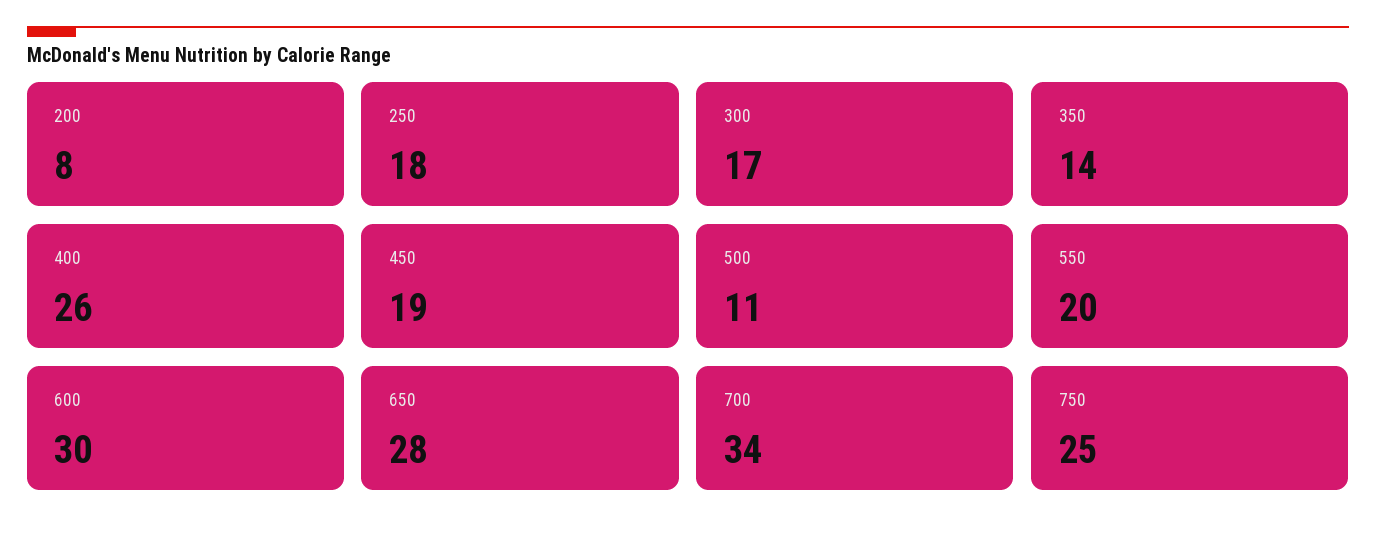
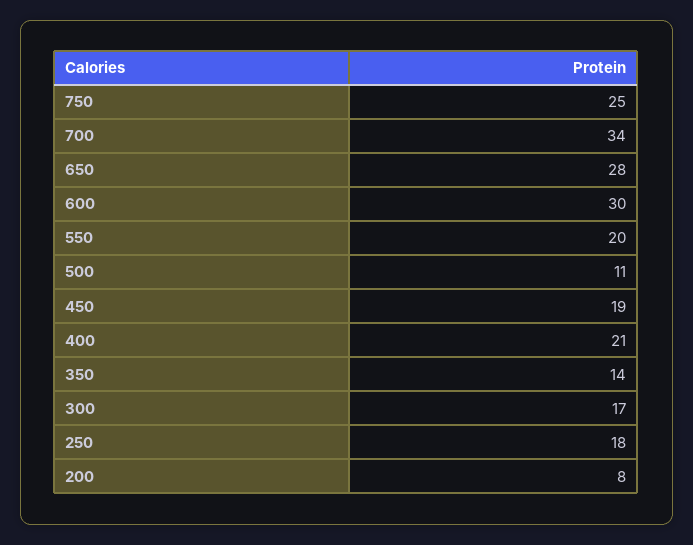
400: 26 -> 21

